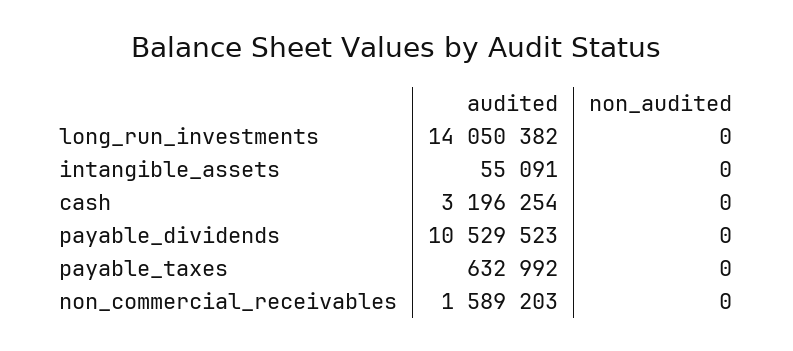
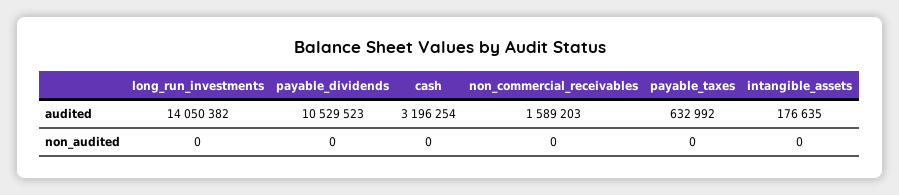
audited, intangible_assets: 55091 -> 176635

